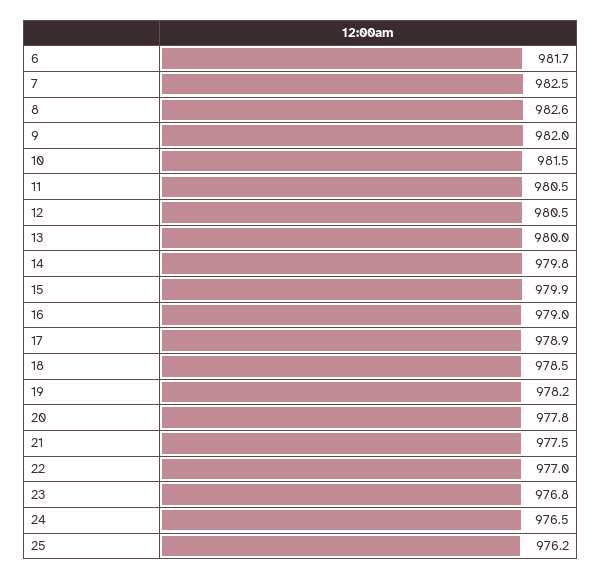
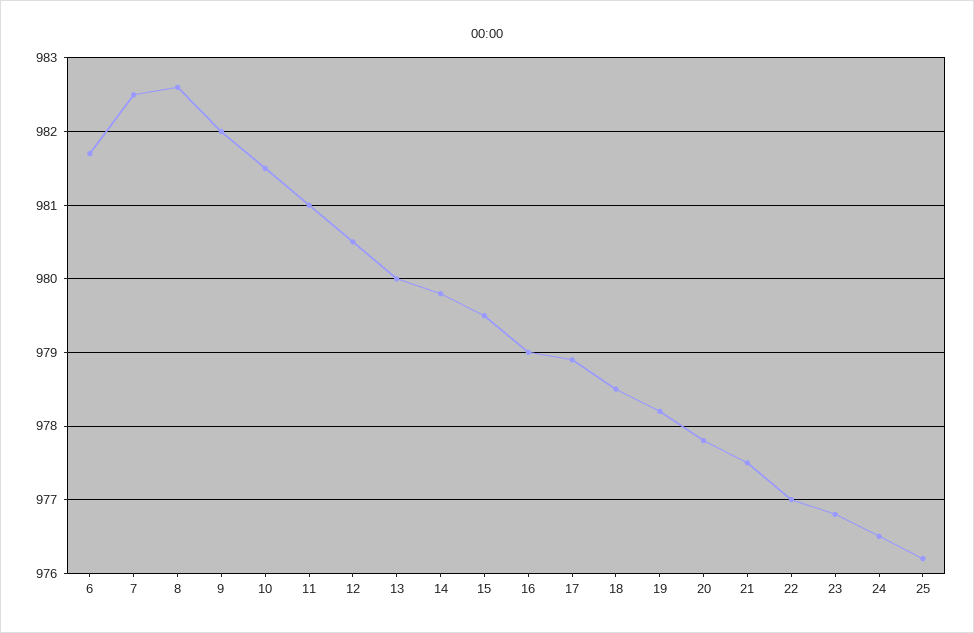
11: 980.5 -> 981
15: 979.9 -> 979.5

